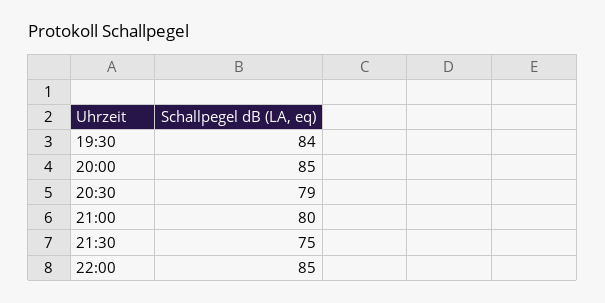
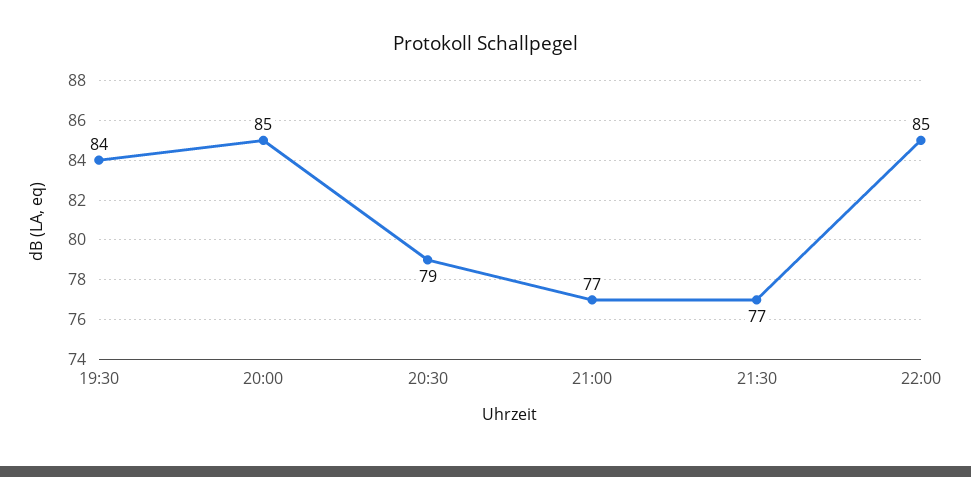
21:00: 80 -> 77
21:30: 75 -> 77

